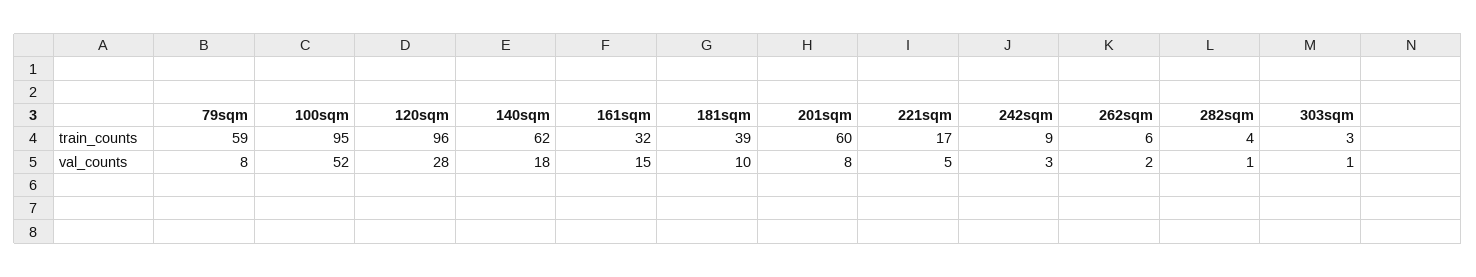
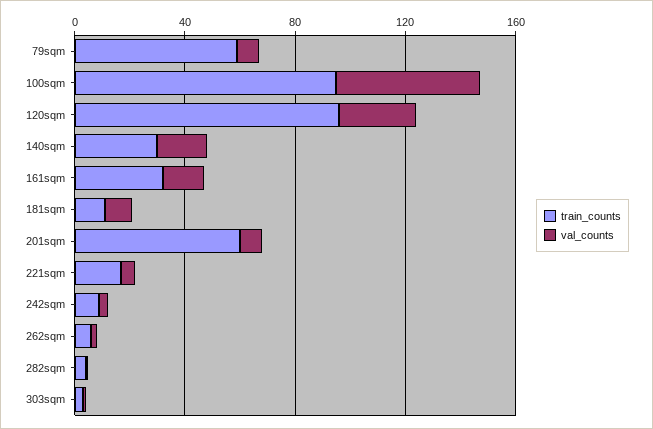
train_counts, 140sqm: 62 -> 30
train_counts, 181sqm: 39 -> 10

